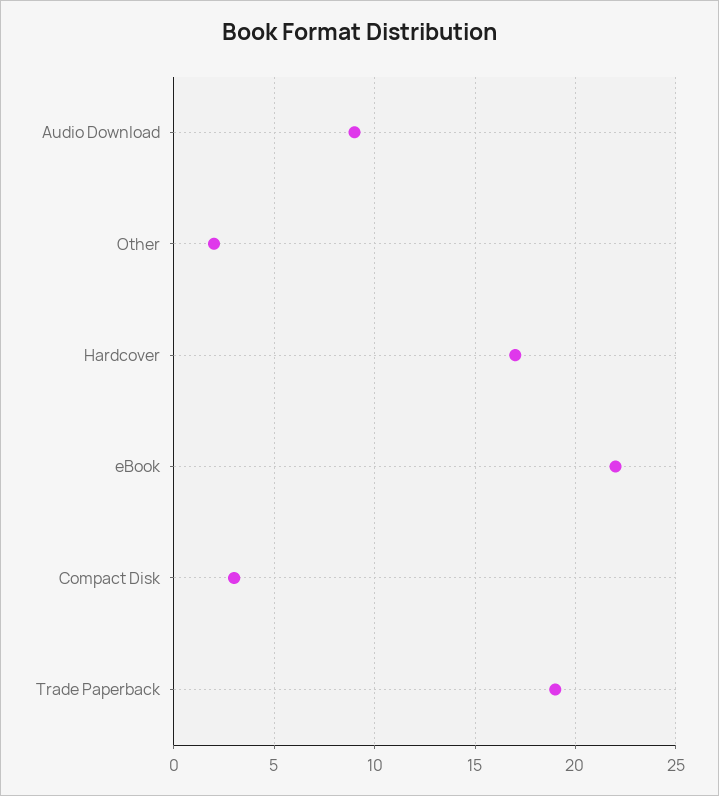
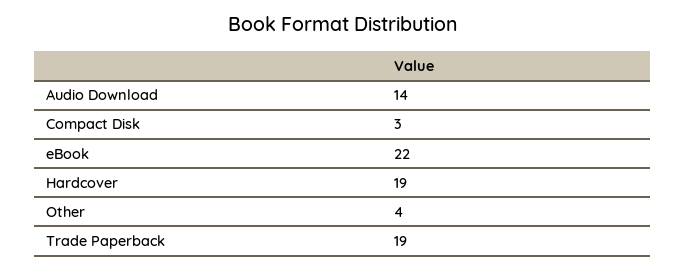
Audio Download: 9 -> 14
Other: 2 -> 4
Hardcover: 17 -> 19

